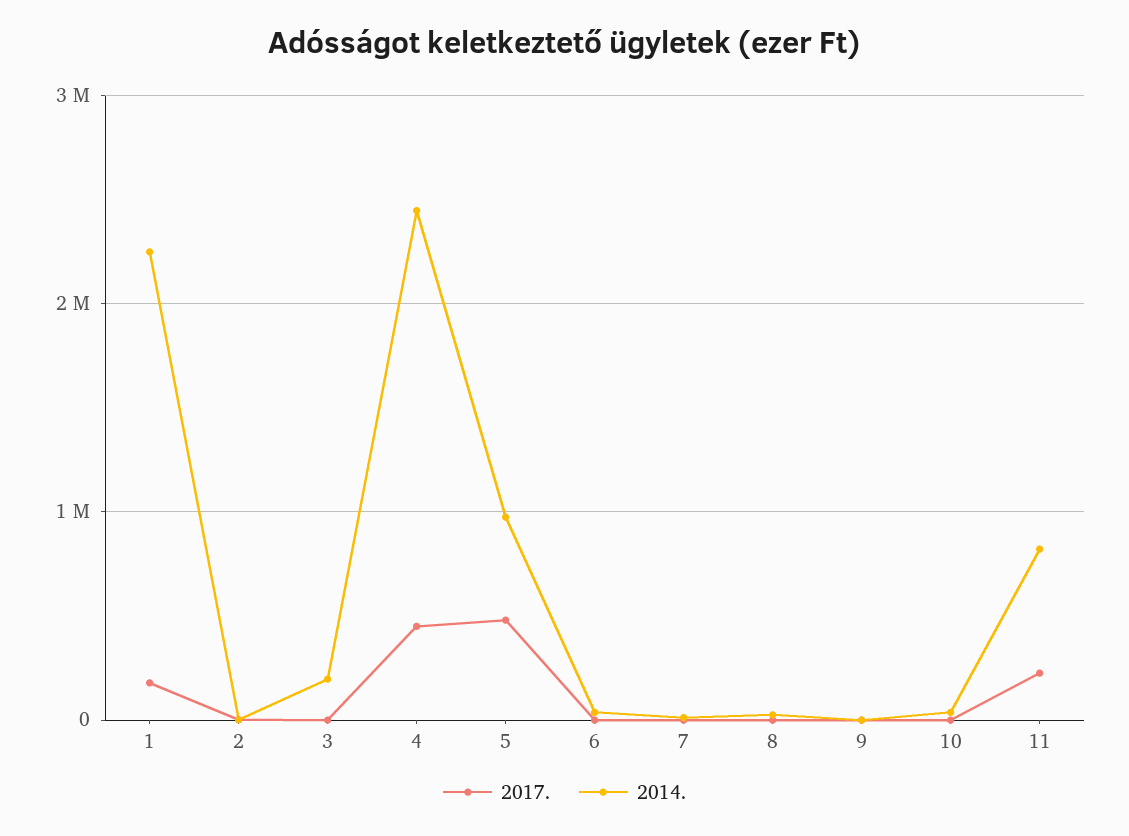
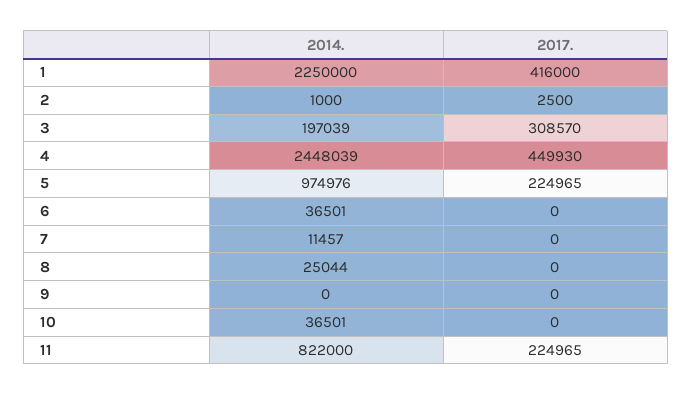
2017., 1: 200000 -> 416000
2017., 3: 0 -> 308570
2017., 5: 500000 -> 224965

